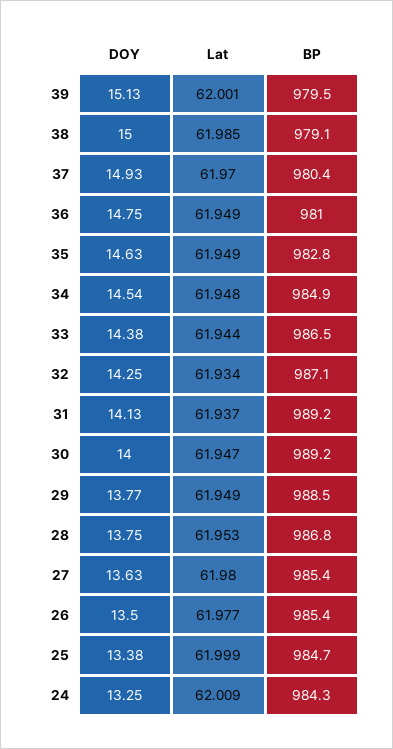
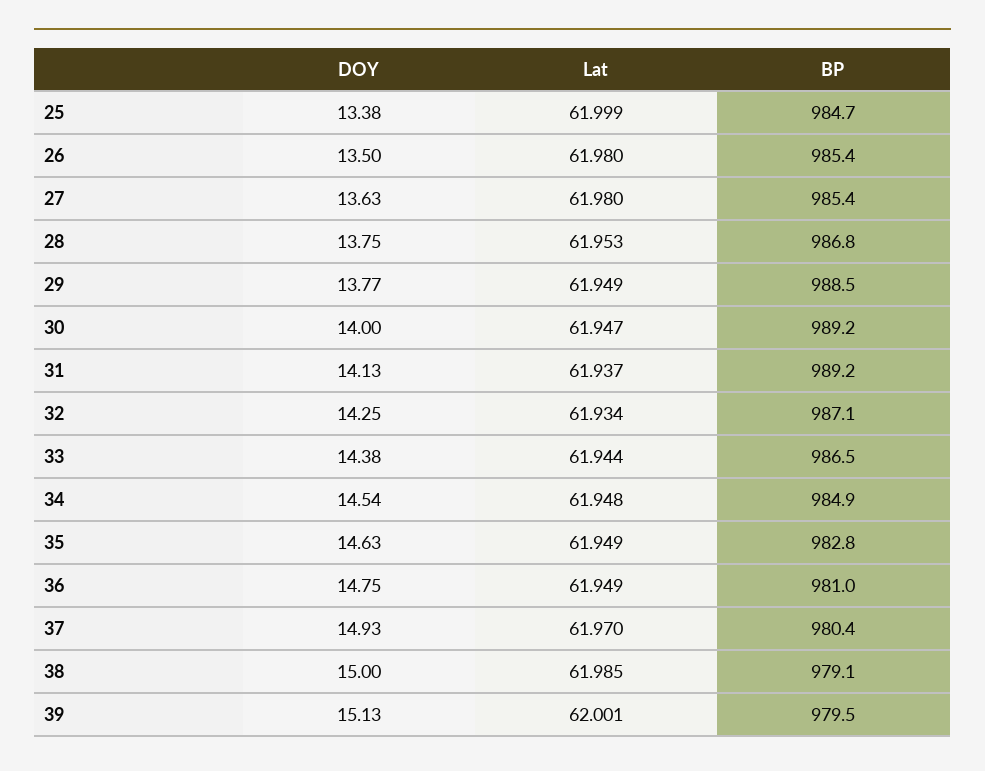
Lat, 26: 61.977 -> 61.98
DOY, 24: 13.25 -> none
Lat, 24: 62.009 -> none
BP, 24: 984.3 -> none

